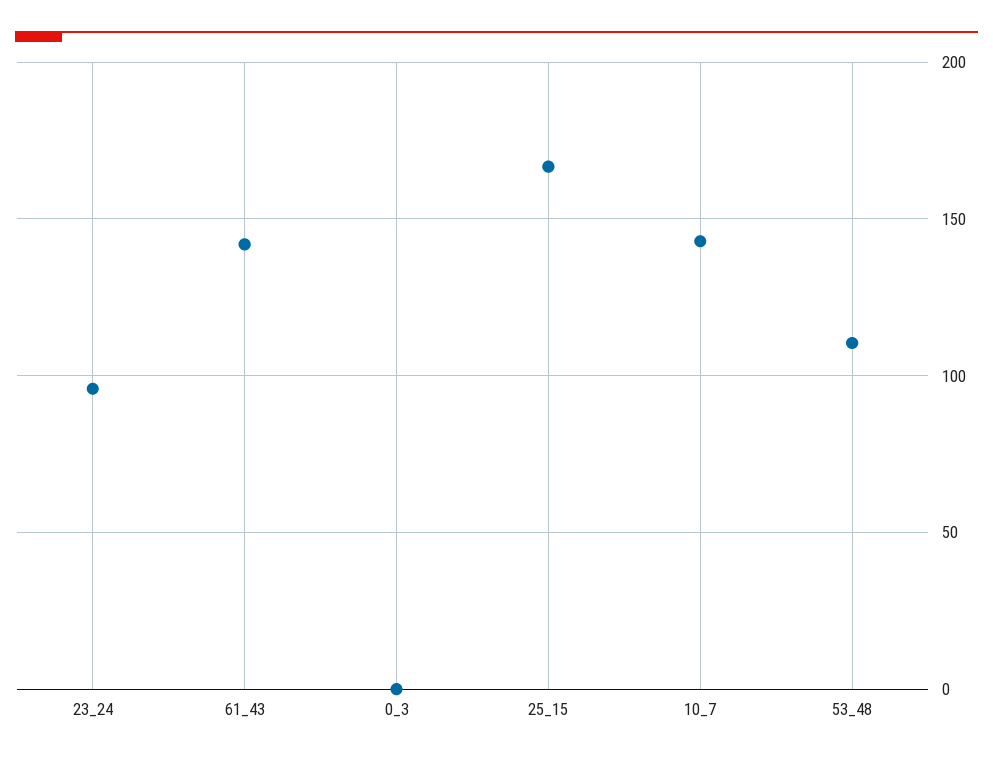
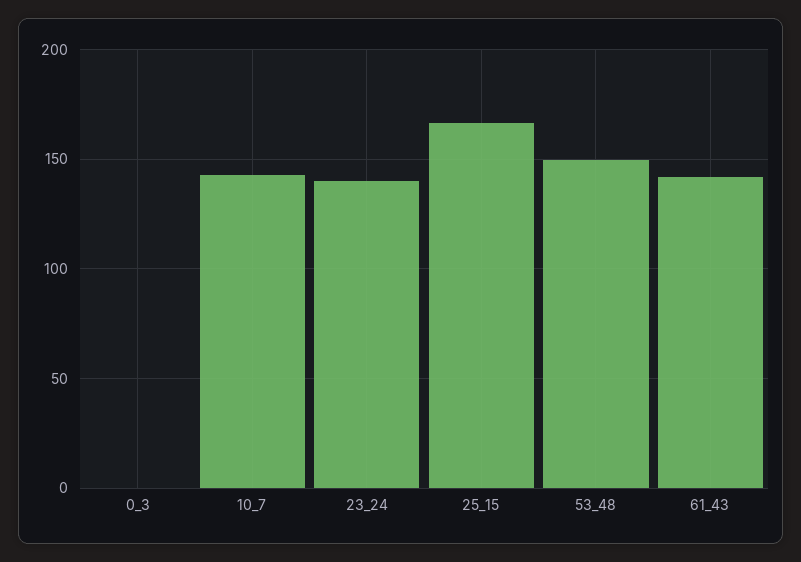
23_24: 95 -> 140
53_48: 110 -> 150

